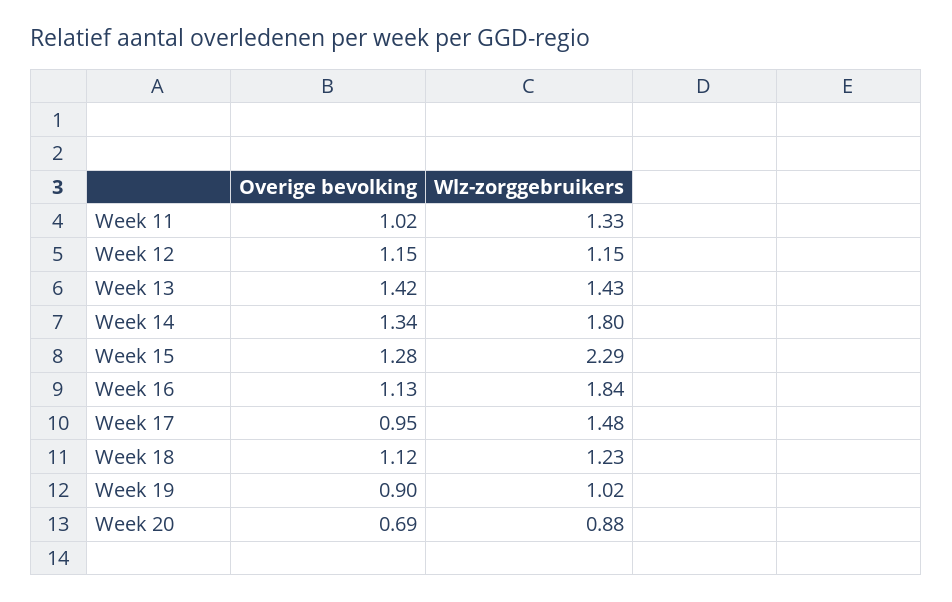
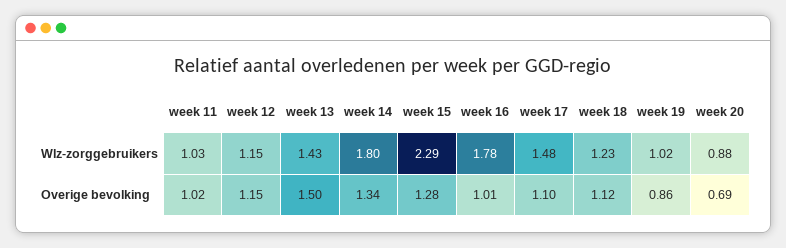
Wlz-zorggebruikers, Week 11: 1.33 -> 1.03
Overige bevolking, Week 13: 1.42 -> 1.5
Overige bevolking, Week 16: 1.13 -> 1.01
Wlz-zorggebruikers, Week 16: 1.84 -> 1.78
Overige bevolking, Week 17: 0.95 -> 1.1
Overige bevolking, Week 19: 0.9 -> 0.86

